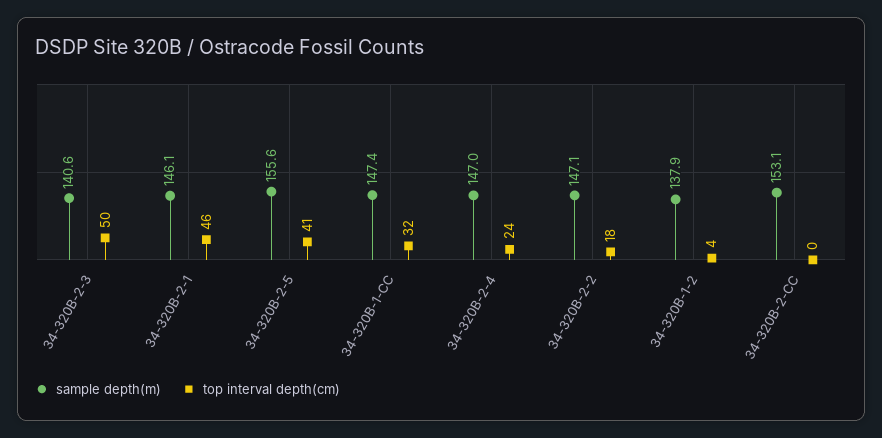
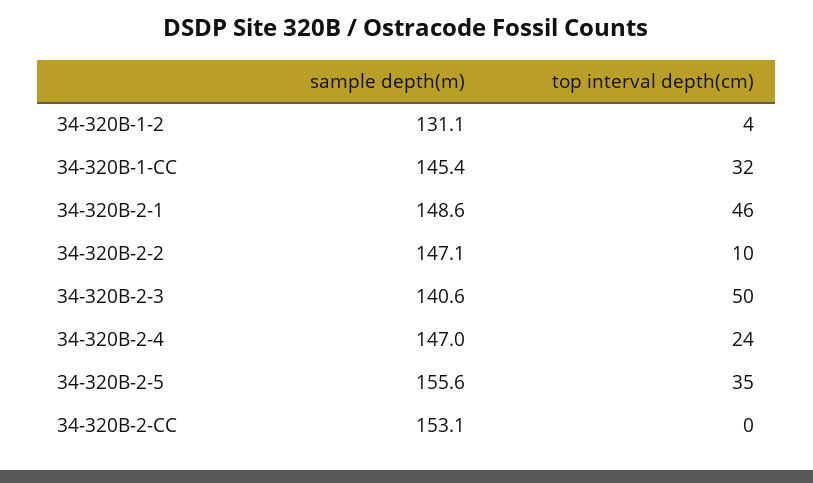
sample depth(m), 34-320B-2-1: 146.1 -> 148.6
top interval depth(cm), 34-320B-2-5: 41 -> 35
sample depth(m), 34-320B-1-CC: 147.4 -> 145.4
top interval depth(cm), 34-320B-2-2: 18 -> 10
sample depth(m), 34-320B-1-2: 137.9 -> 131.1

